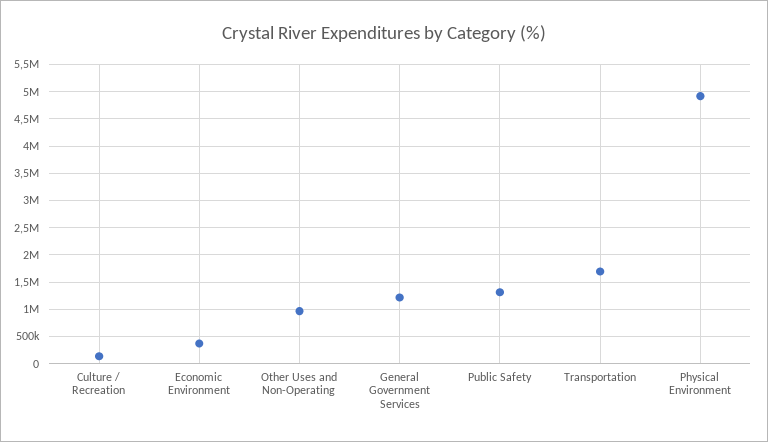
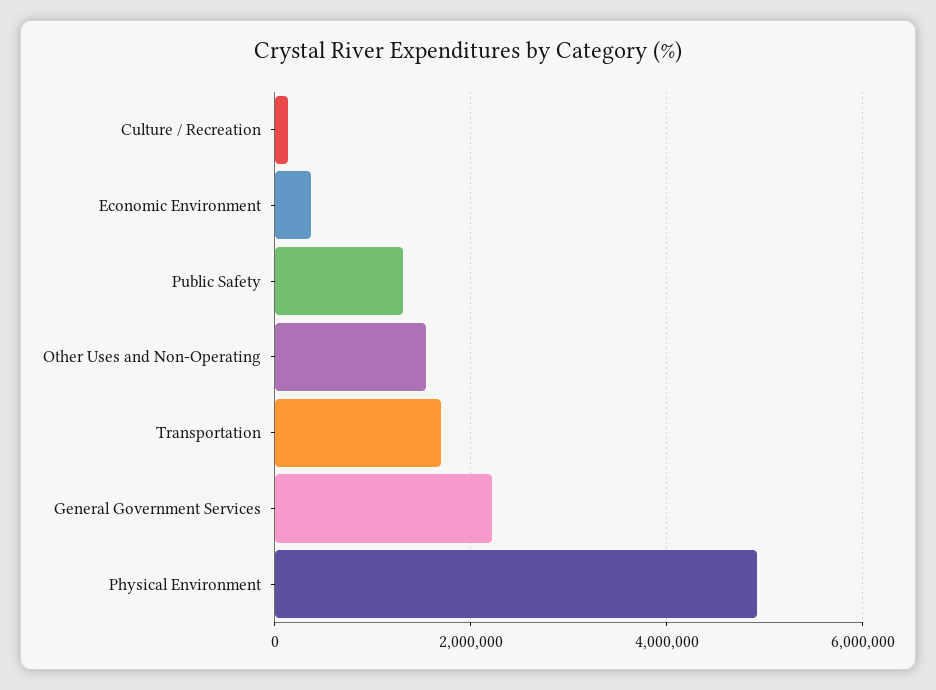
Other Uses and Non-Operating: 1000000 -> 1600000
General Government Services: 1250000 -> 2200000

